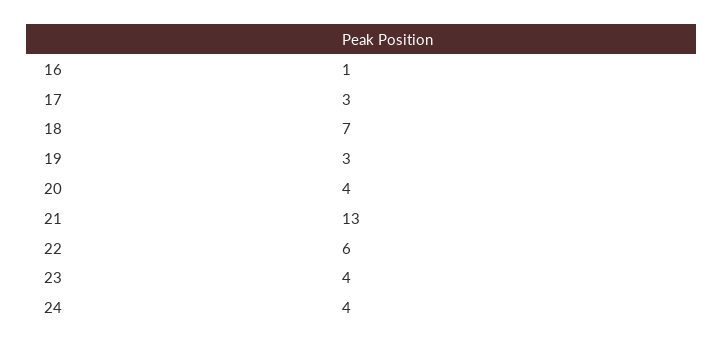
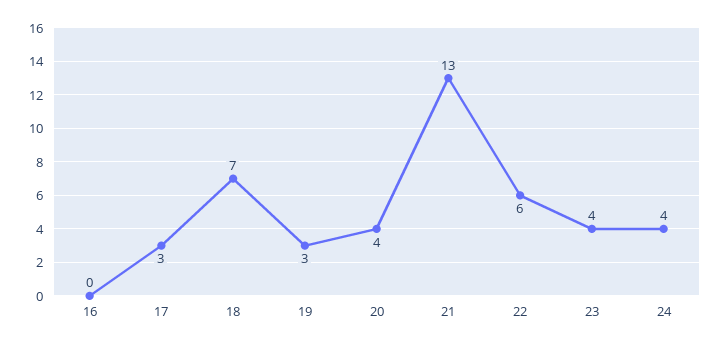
16: 1 -> 0

